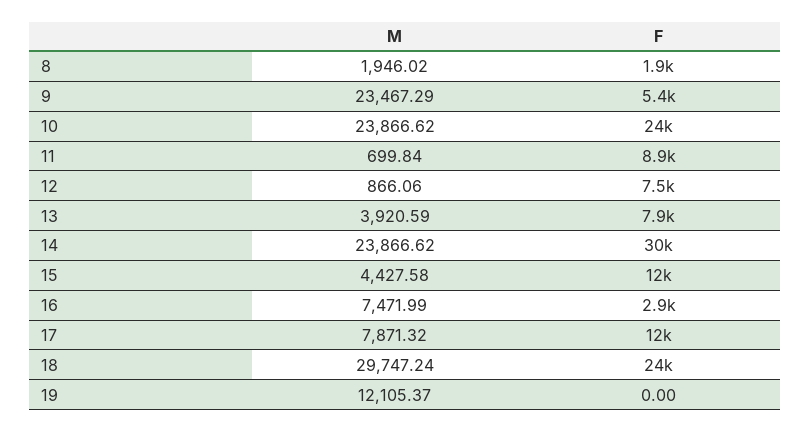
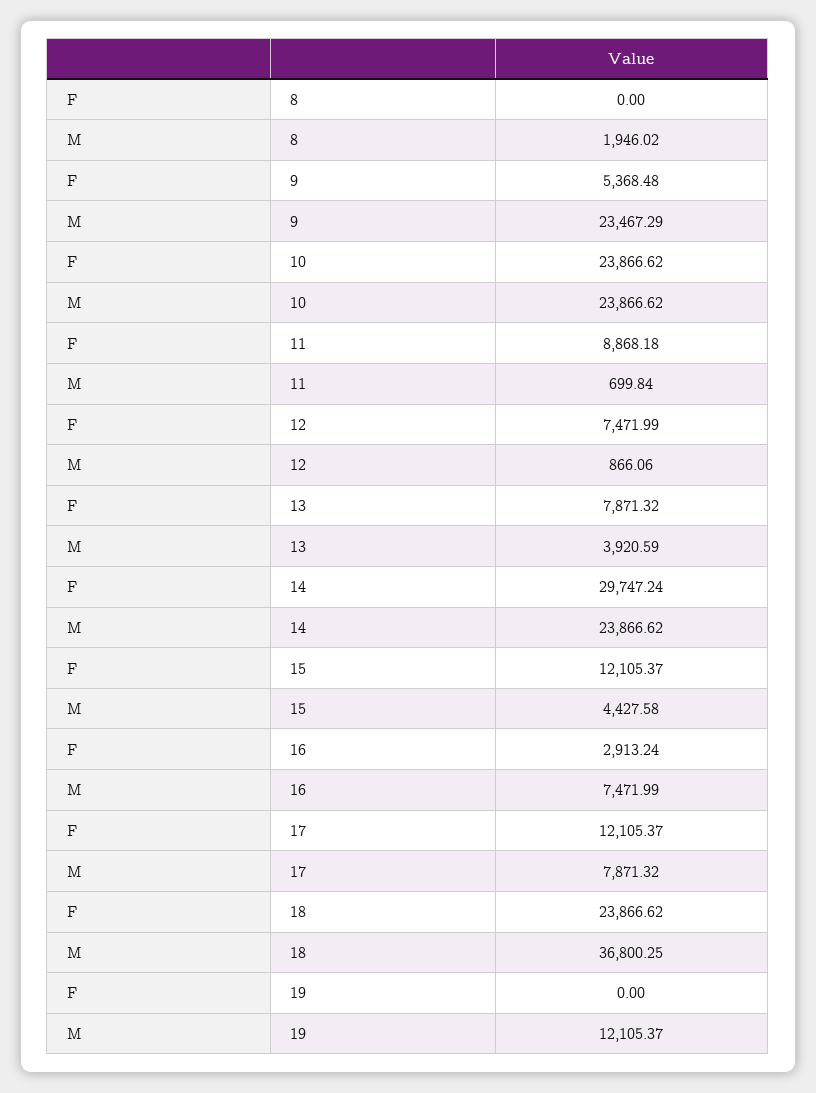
F, 8: 1900 -> 0
M, 18: 29747.24 -> 36800.25

